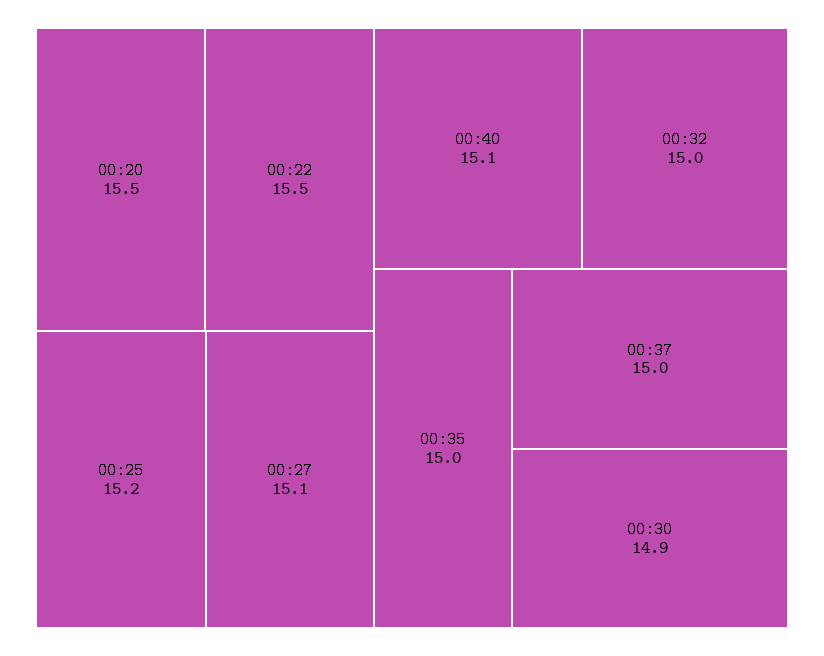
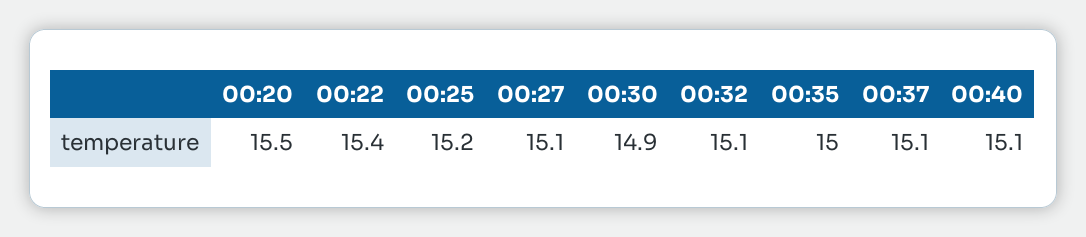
00:22: 15.5 -> 15.4
00:32: 15 -> 15.1
00:37: 15 -> 15.1

